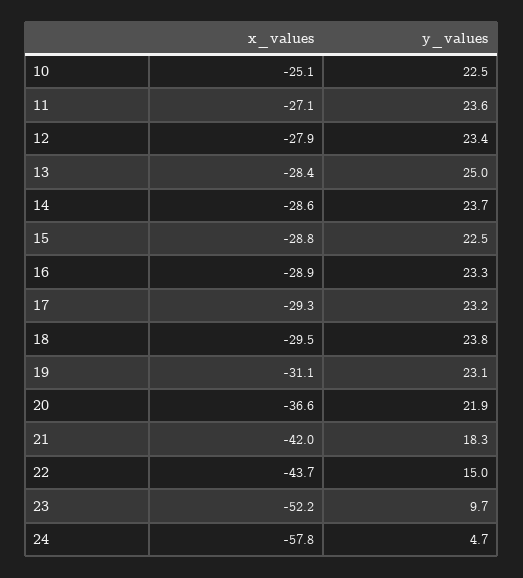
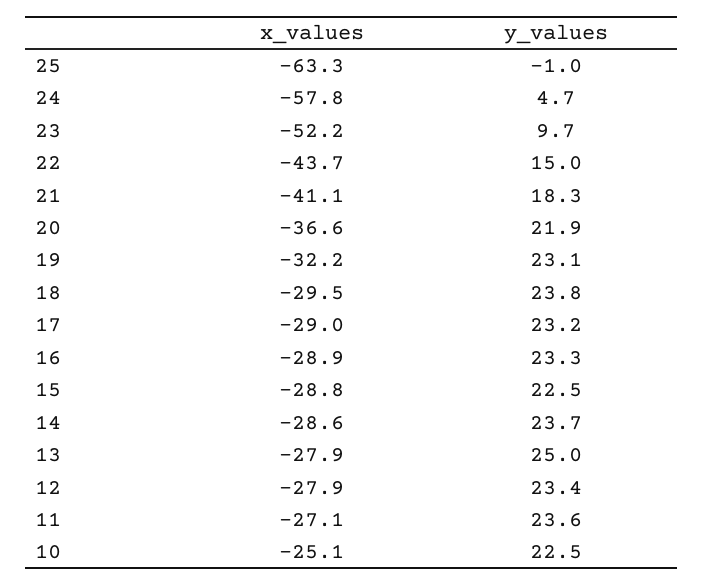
x_values, 13: -28.4 -> -27.9
x_values, 17: -29.3 -> -29
x_values, 19: -31.1 -> -32.2
x_values, 21: -42 -> -41.1
x_values, 25: none -> -63.3
y_values, 25: none -> -1

